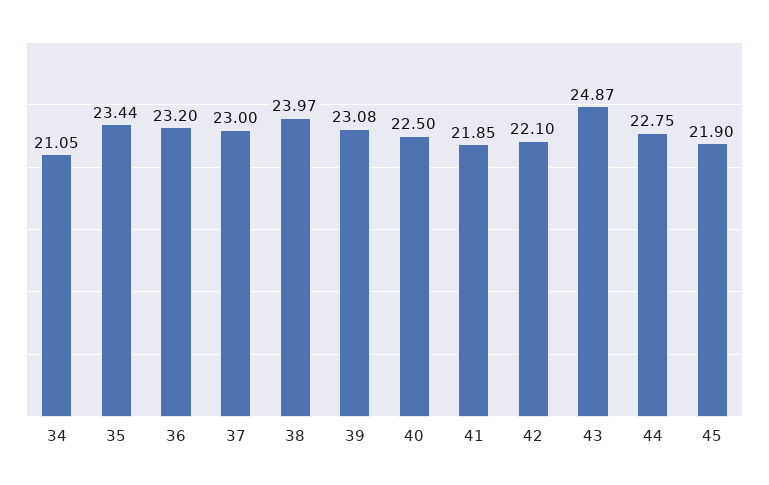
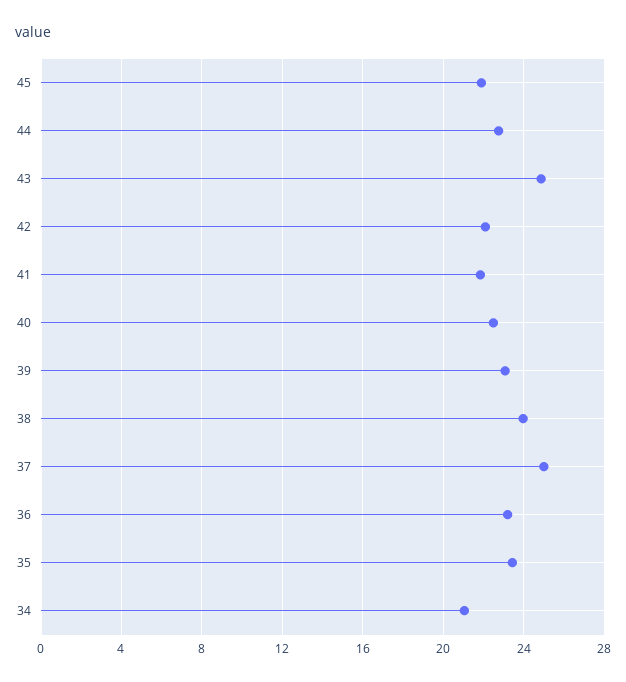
37: 23 -> 25

